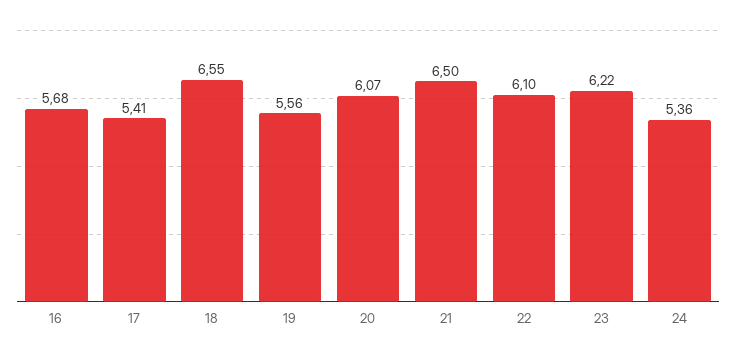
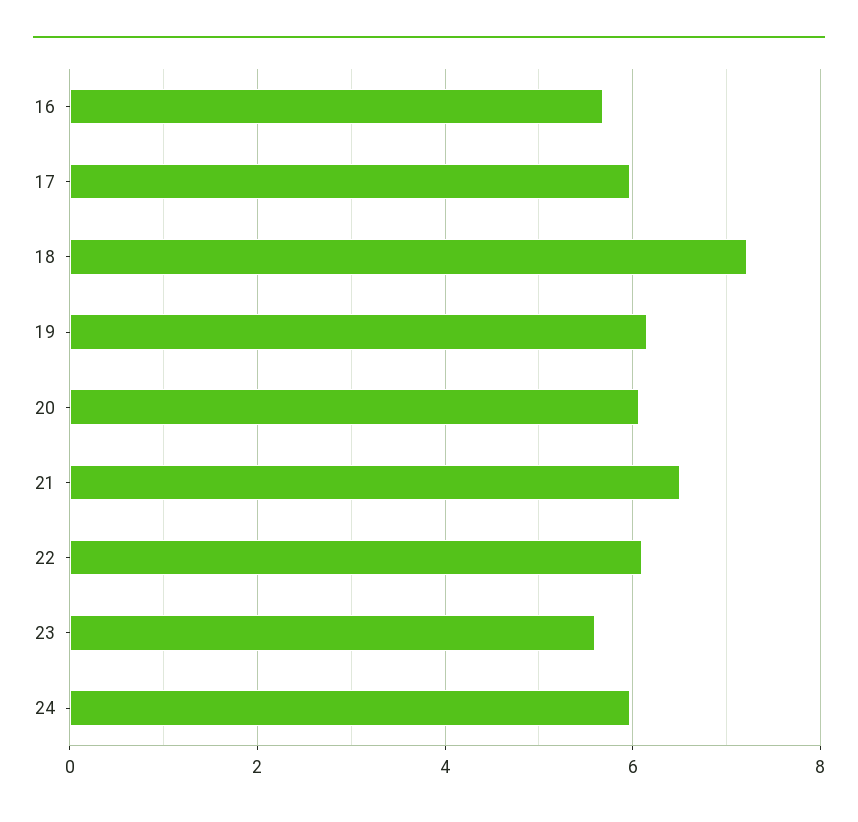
17: 5.41 -> 6
18: 6.55 -> 7.2
19: 5.56 -> 6.2
23: 6.22 -> 5.6
24: 5.36 -> 6

